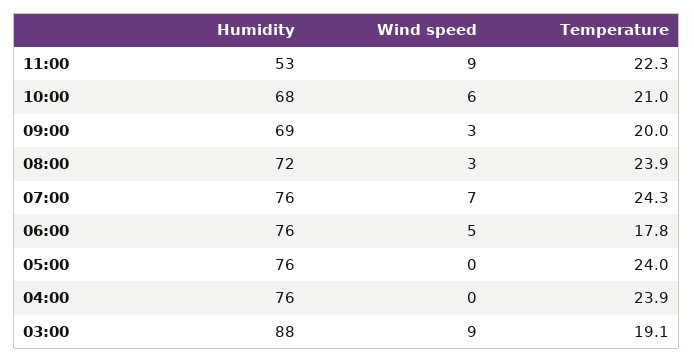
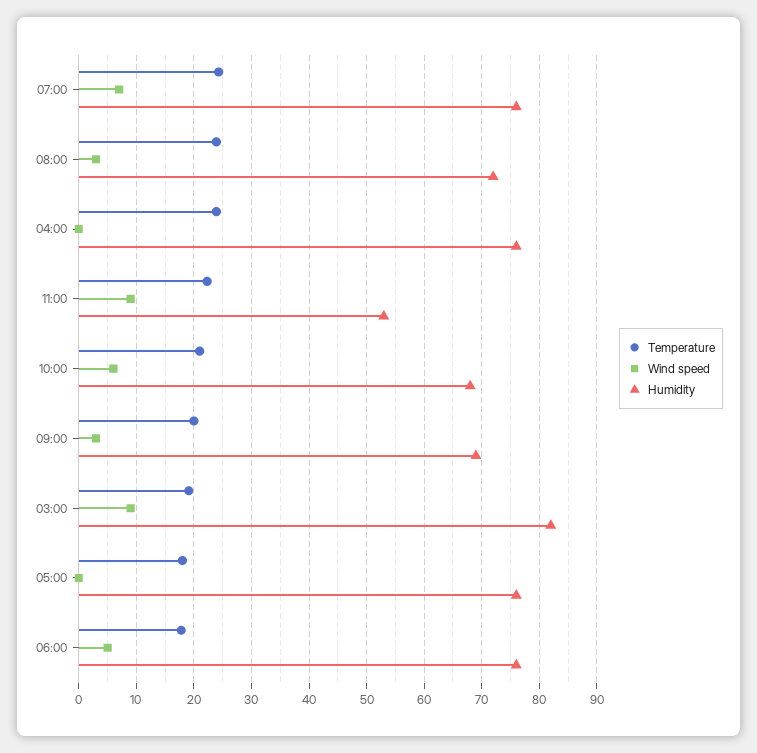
Temperature, 05:00: 24 -> 18
Humidity, 03:00: 88 -> 82

